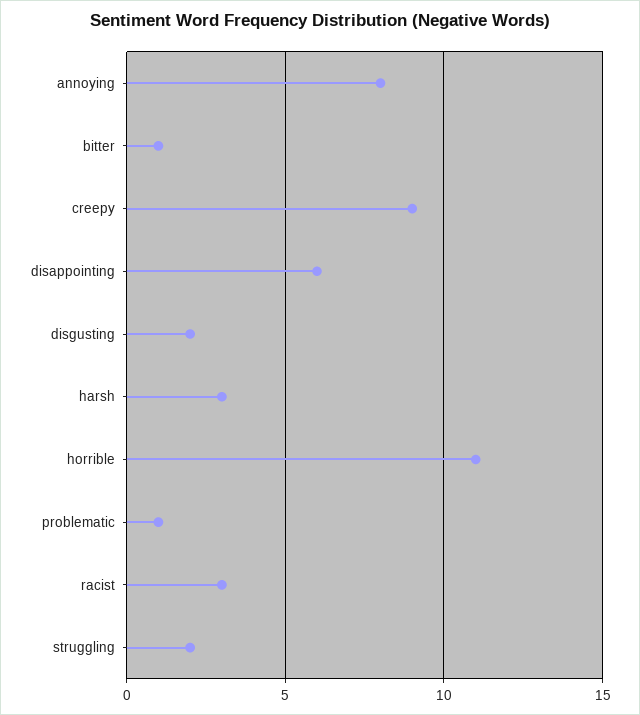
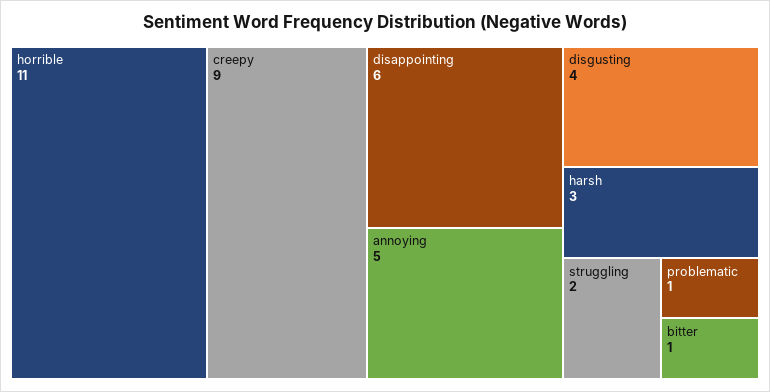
annoying: 8 -> 5
disgusting: 2 -> 4
racist: 3 -> none

